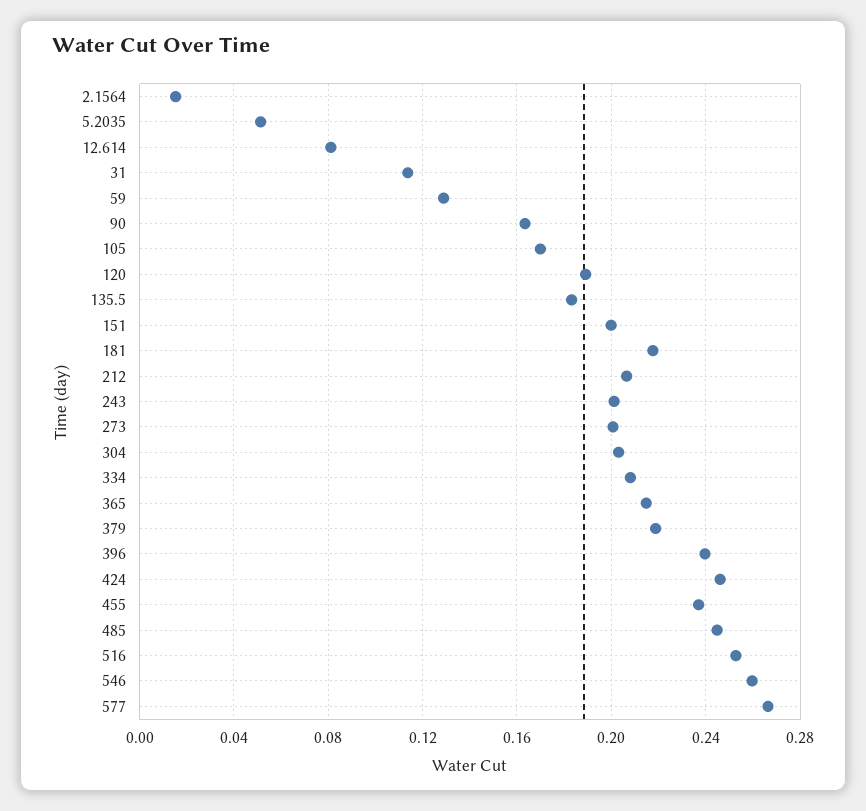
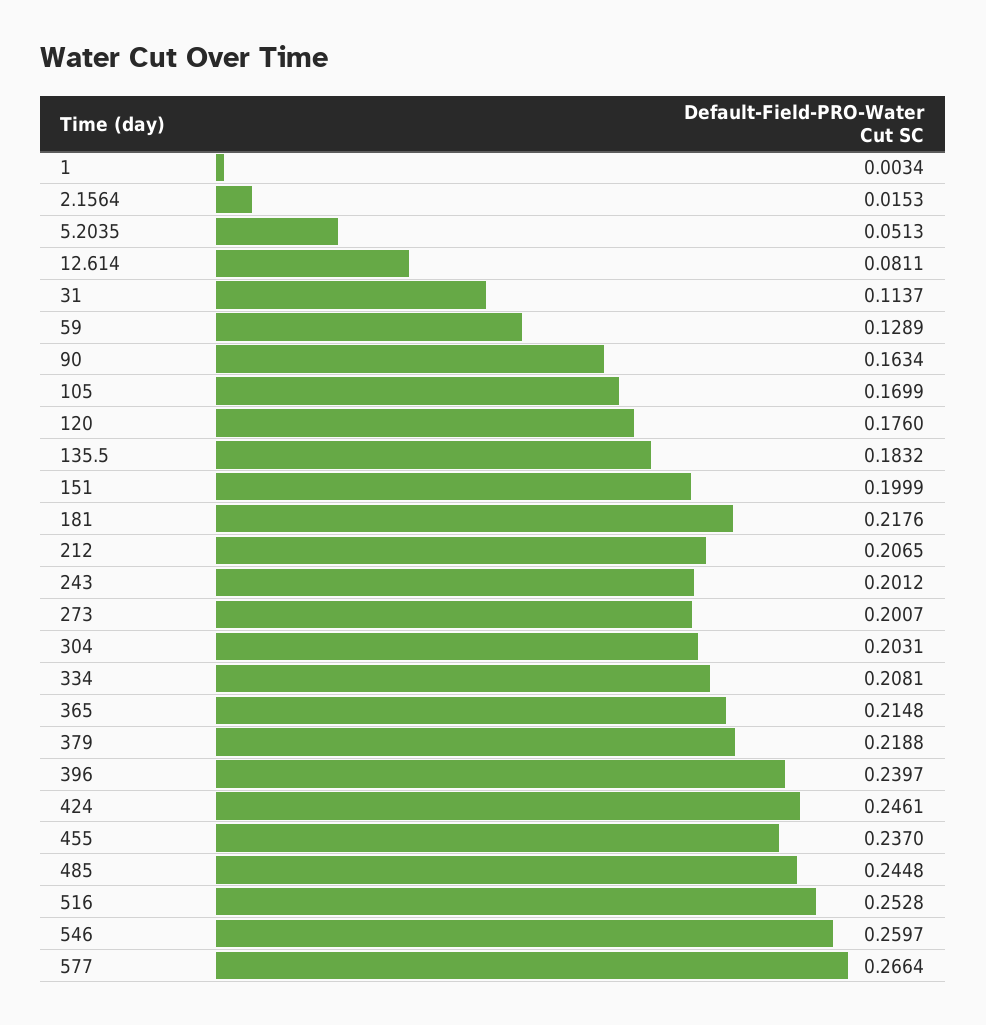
120: 0.19 -> 0.176
1: none -> 0.0034

